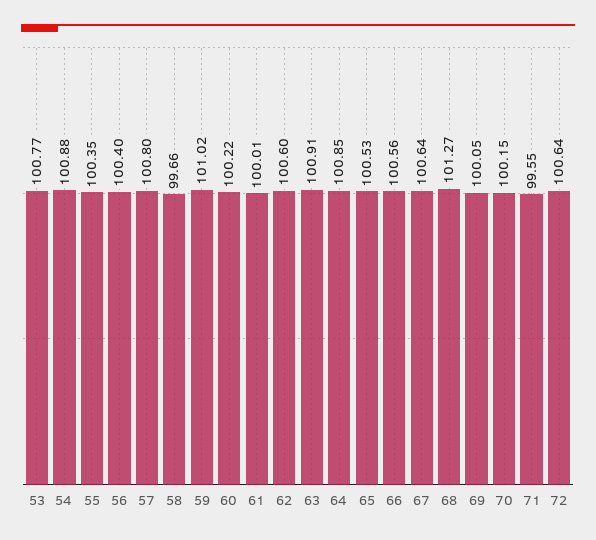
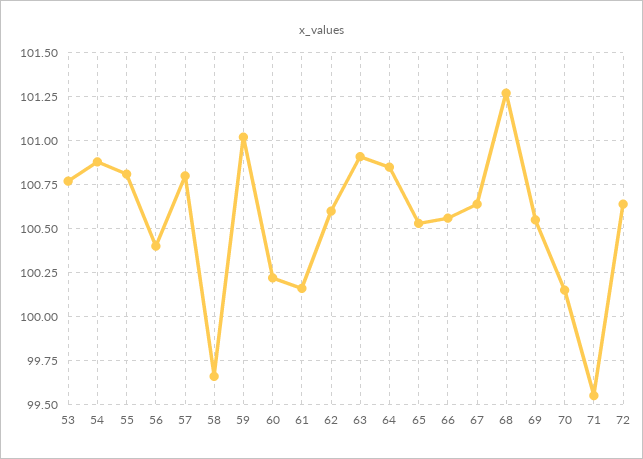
55: 100.35 -> 100.8
61: 100.01 -> 100.15
69: 100.05 -> 100.55

